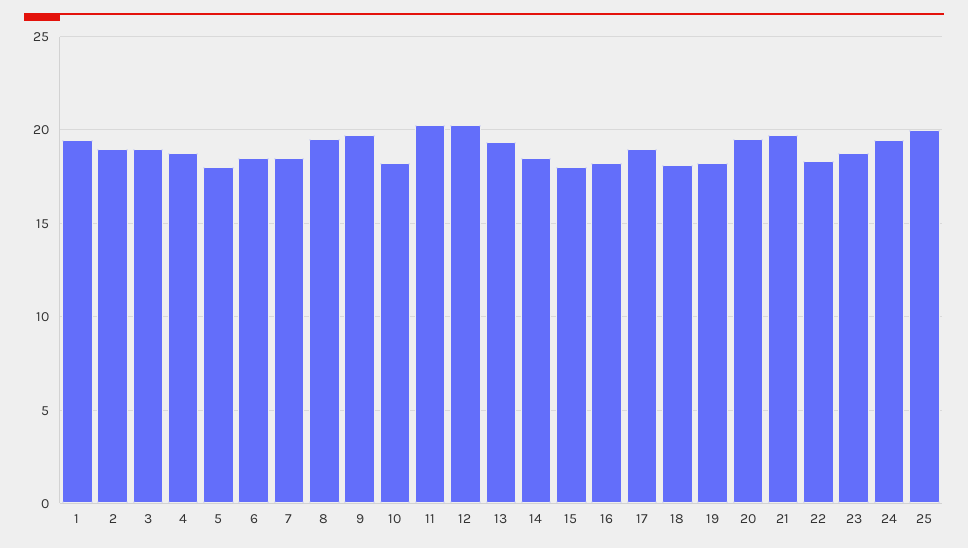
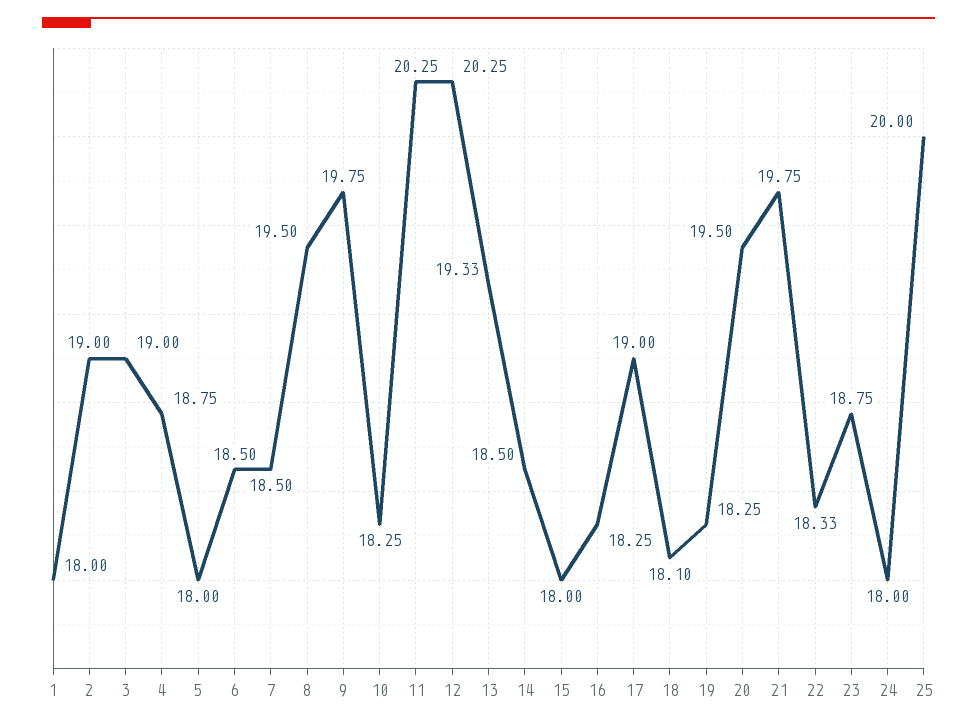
1: 19.5 -> 18
24: 19.5 -> 18

